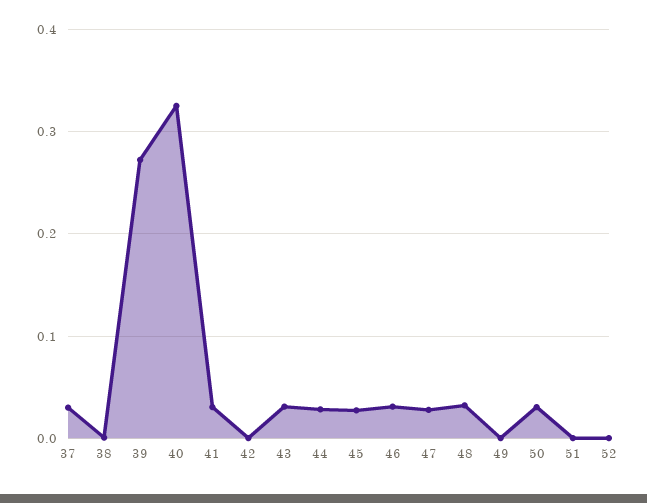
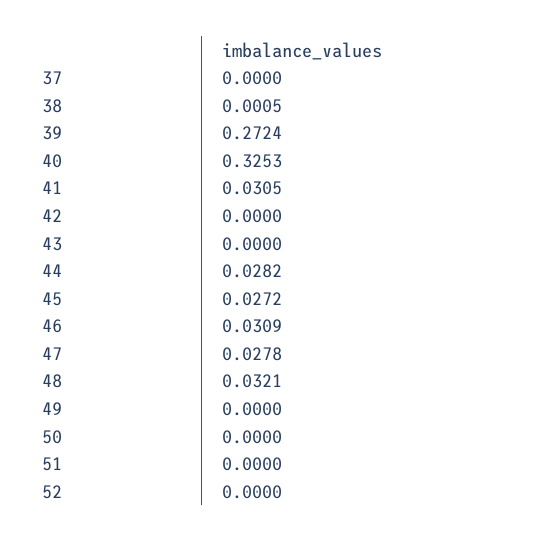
37: 0.03 -> 0
43: 0.03 -> 0
50: 0.03 -> 0

